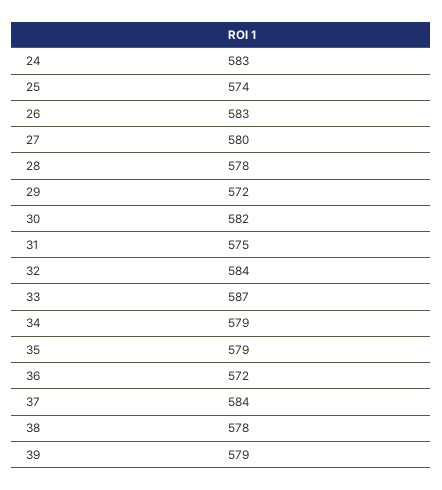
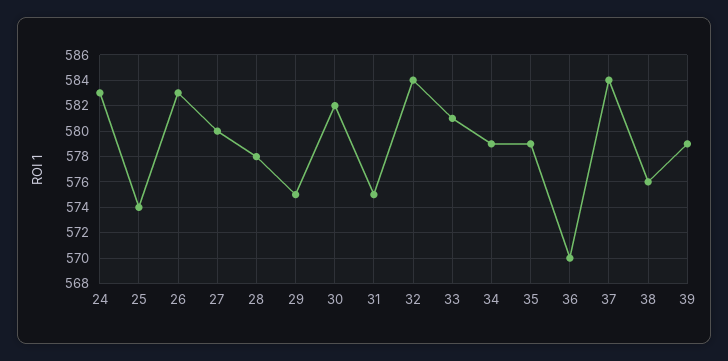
29: 572 -> 575
33: 587 -> 581
36: 572 -> 570
38: 578 -> 576

